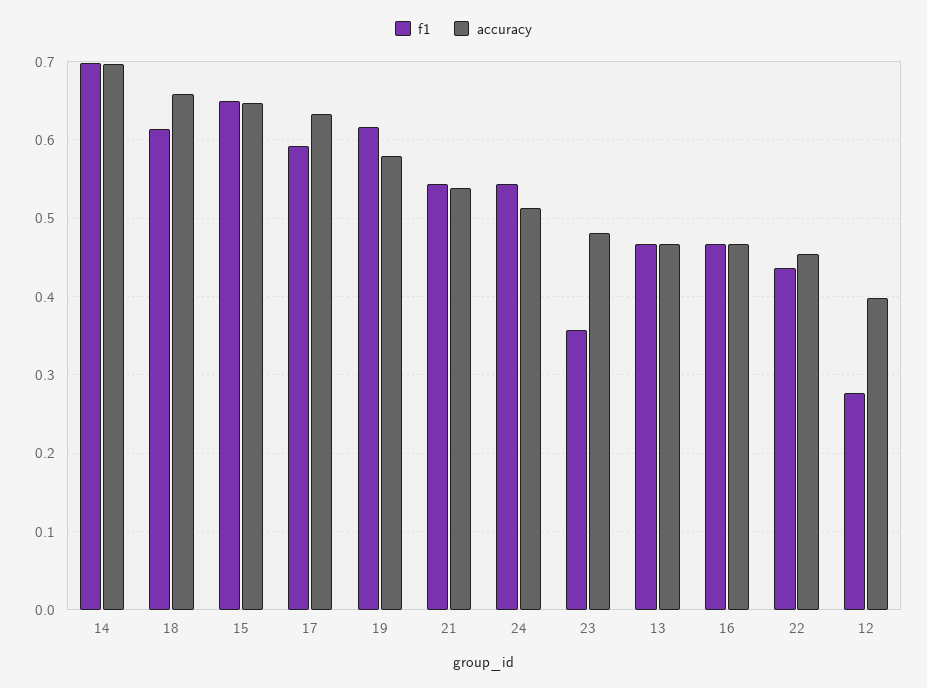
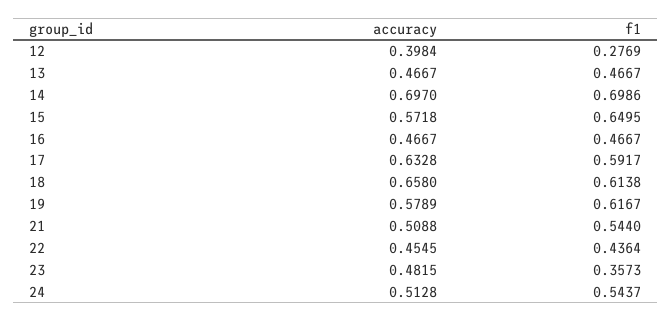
accuracy, 15: 0.65 -> 0.5718
accuracy, 21: 0.54 -> 0.5088

